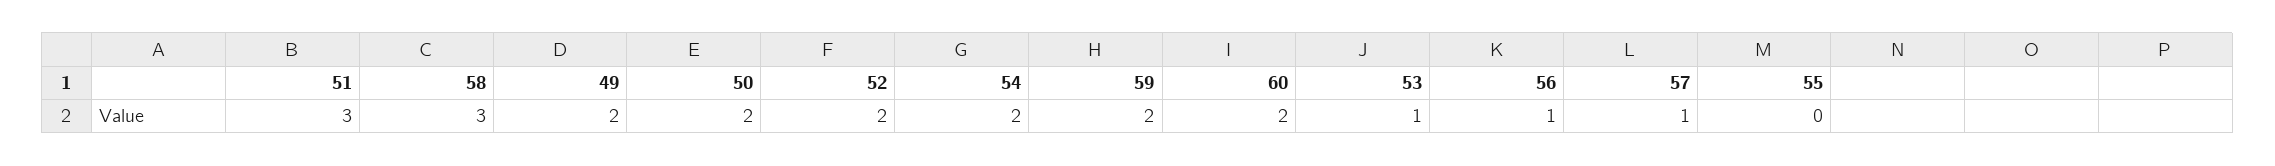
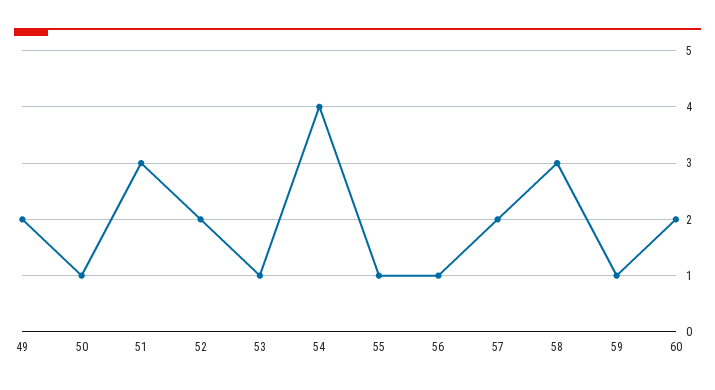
50: 2 -> 1
54: 2 -> 4
59: 2 -> 1
57: 1 -> 2
55: 0 -> 1

